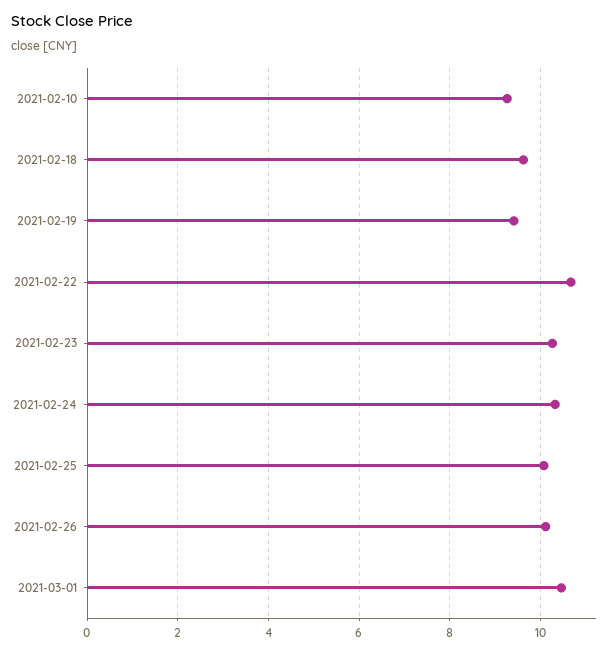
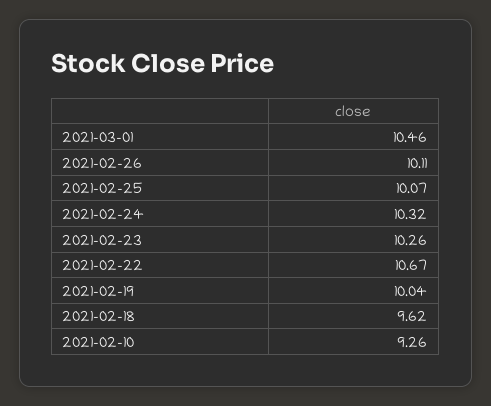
2021-02-19: 9.4 -> 10.04

